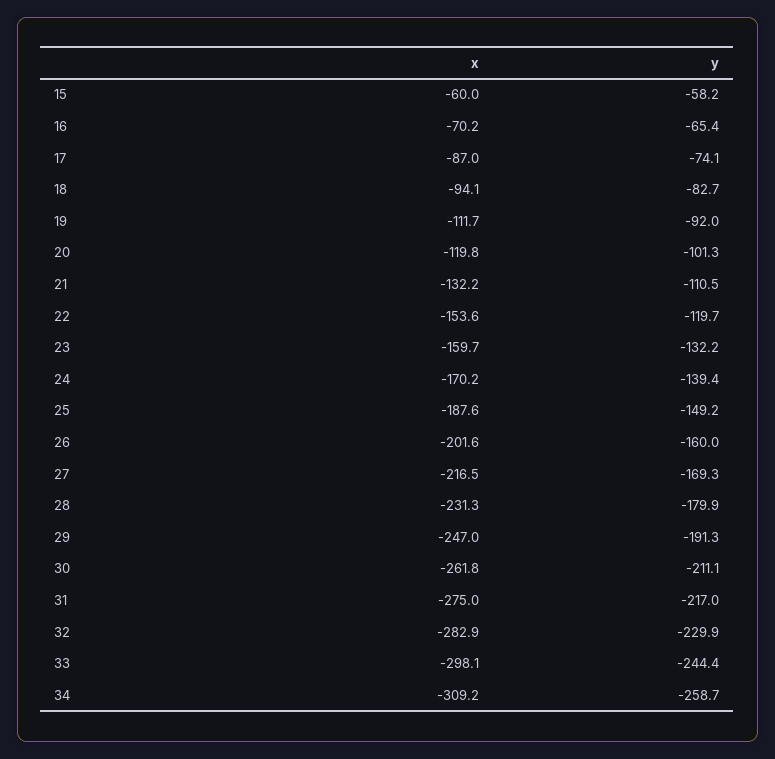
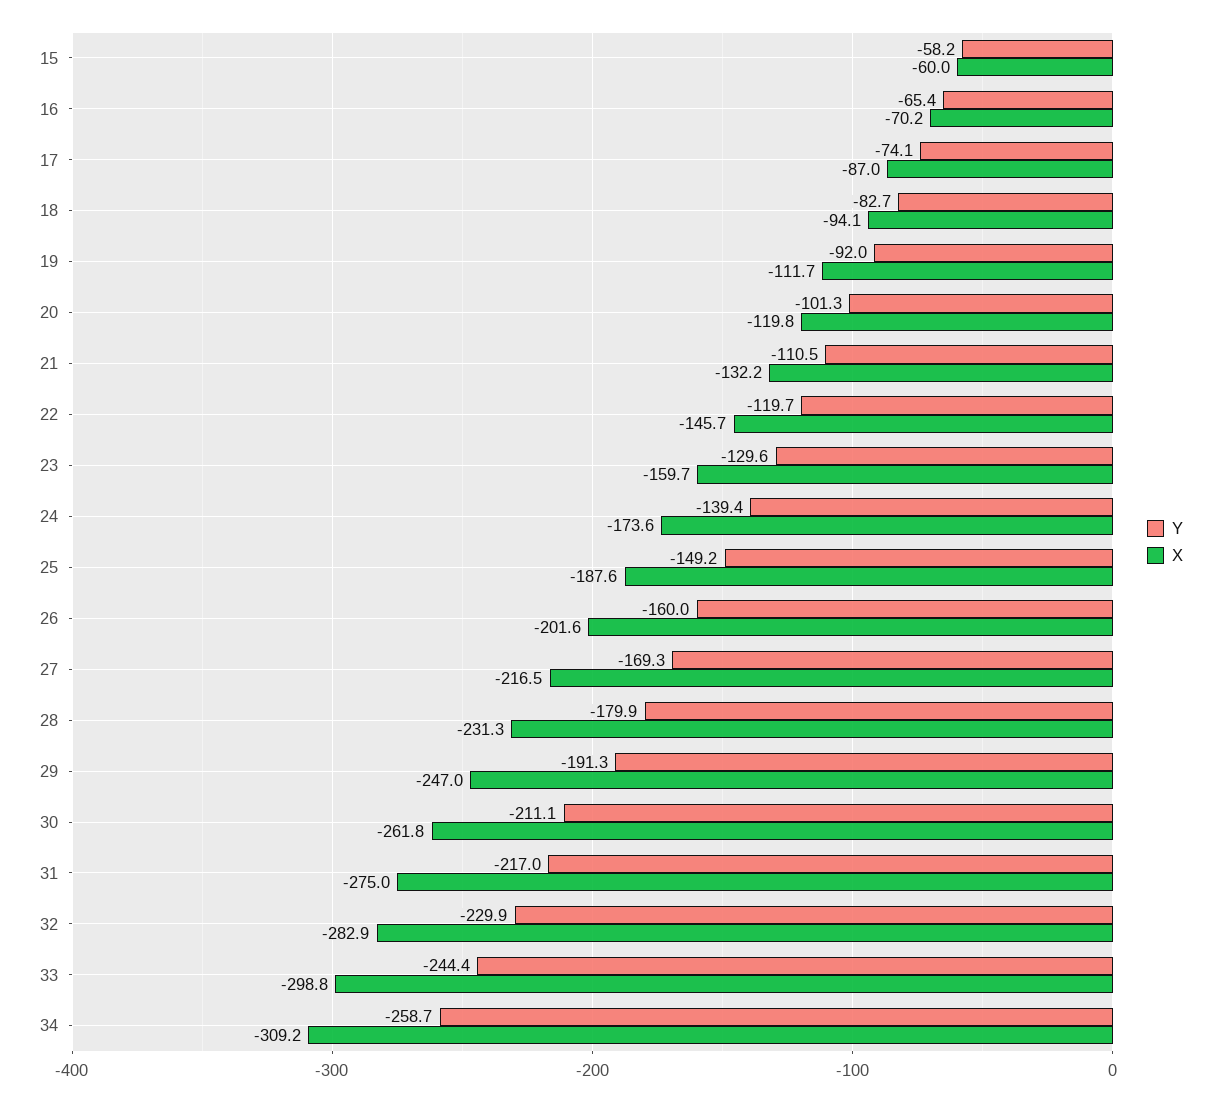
x, 22: -153.6 -> -145.7
y, 23: -132.2 -> -129.6
x, 24: -170.2 -> -173.6
x, 33: -298.1 -> -298.8

